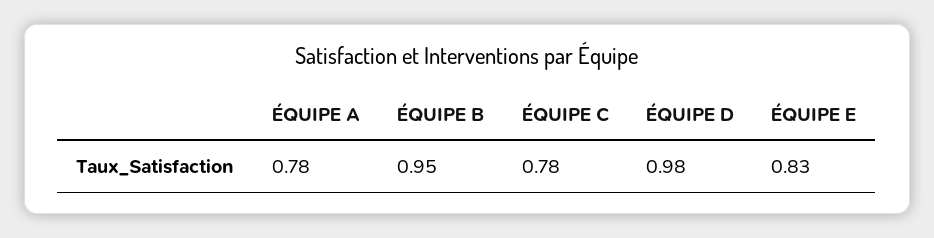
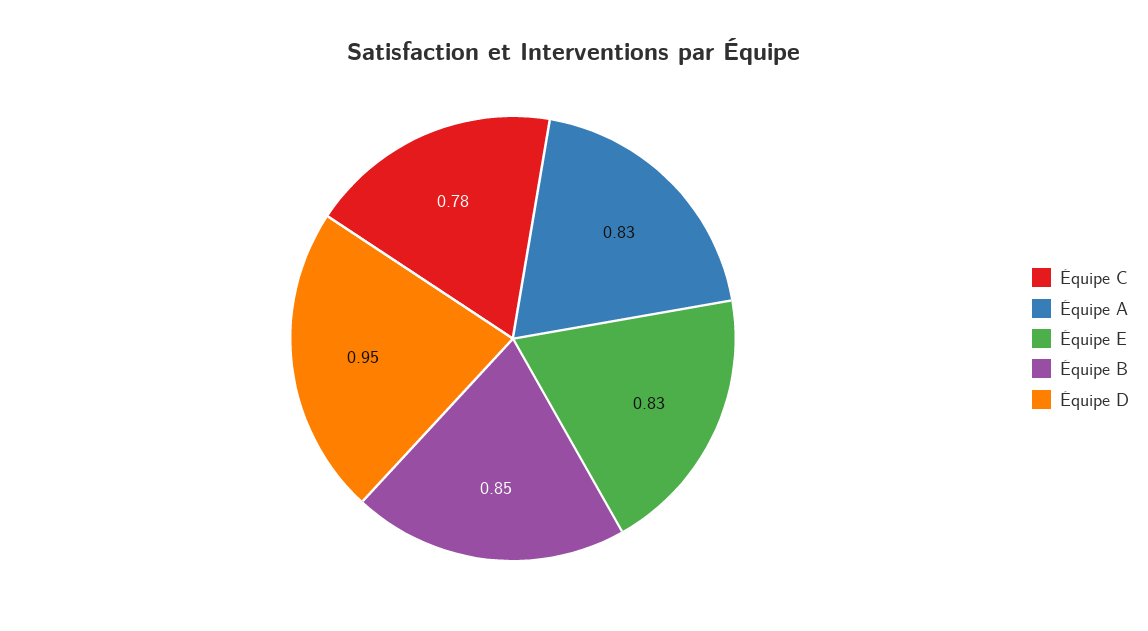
ÉQUIPE A: 0.78 -> 0.83
ÉQUIPE B: 0.95 -> 0.85
ÉQUIPE D: 0.98 -> 0.95

